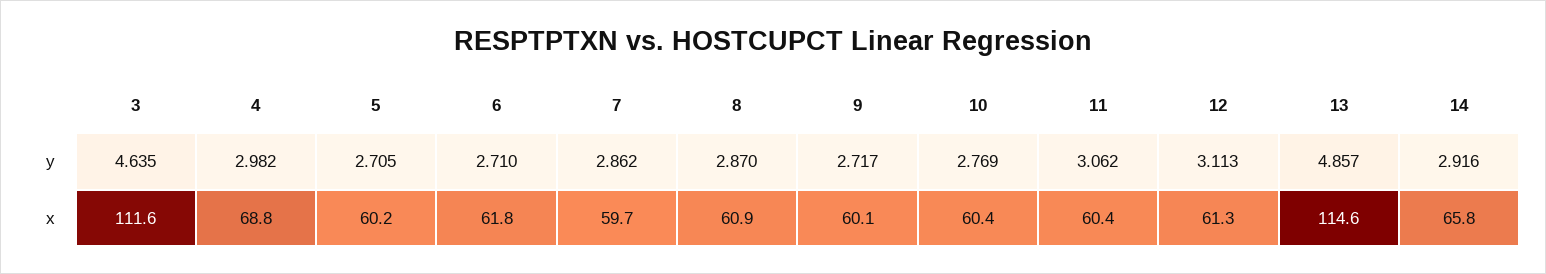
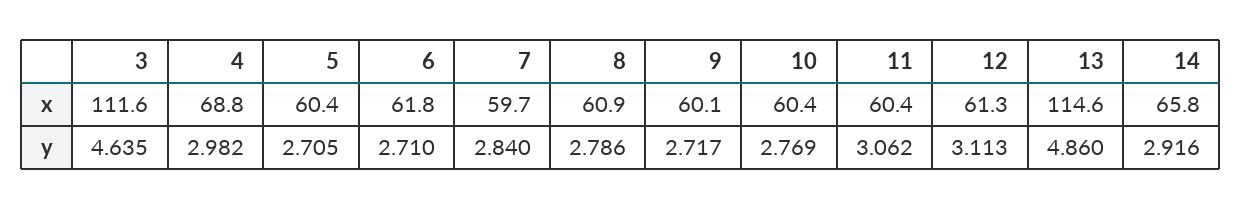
7, y: 2.862 -> 2.84
8, y: 2.87 -> 2.786
13, y: 4.857 -> 4.86
5, x: 60.2 -> 60.4

